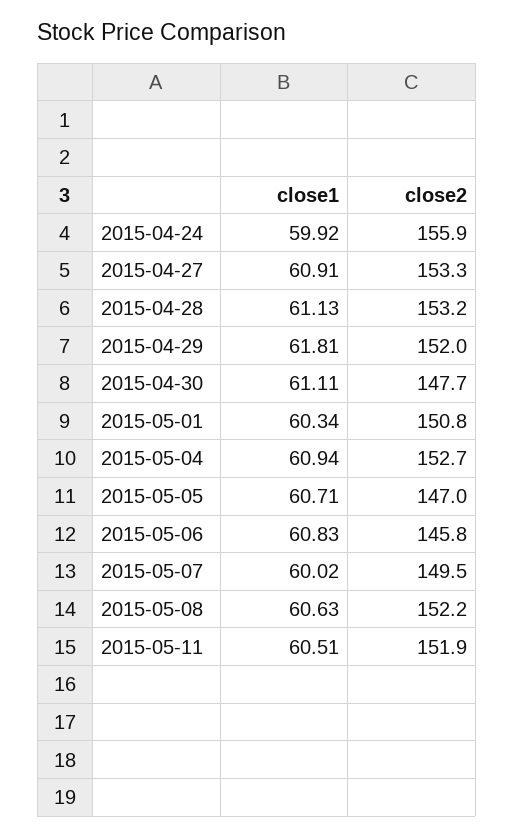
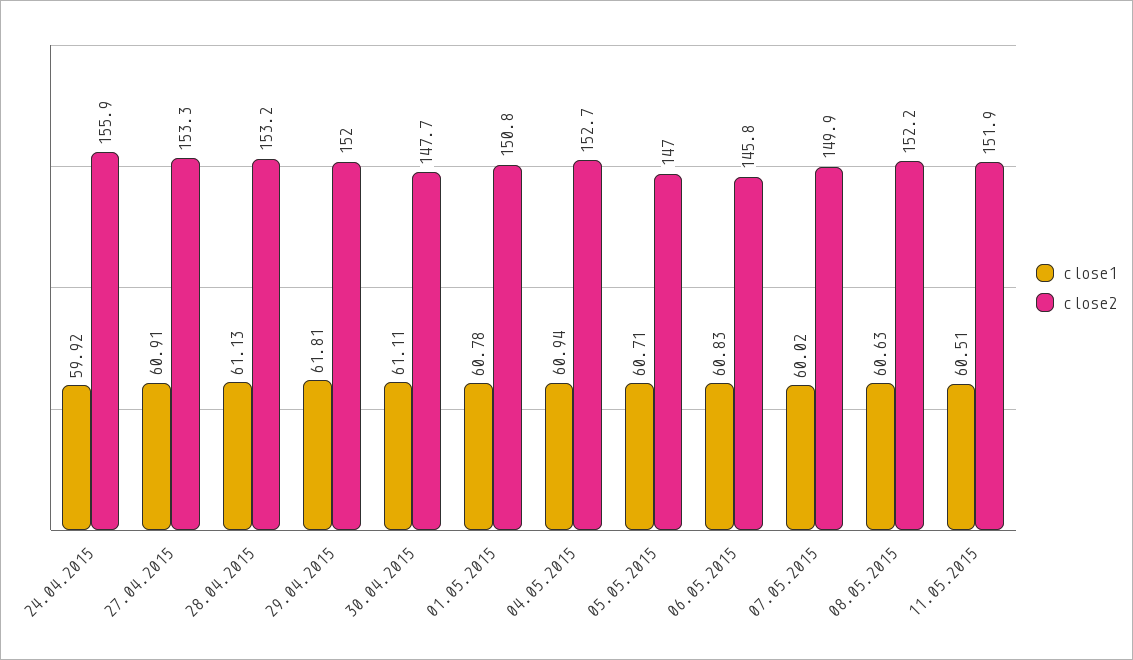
close1, 2015-05-01: 60.34 -> 60.78
close2, 2015-05-07: 149.5 -> 149.9

